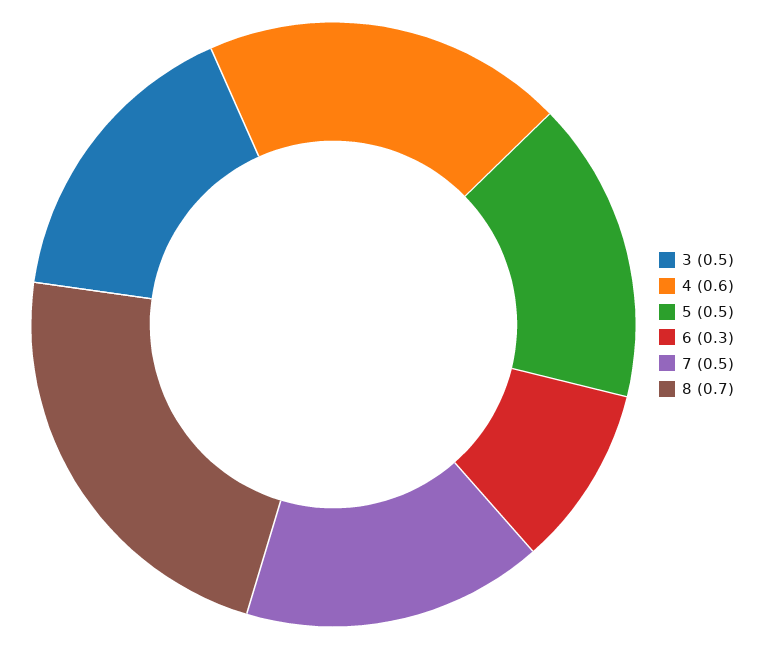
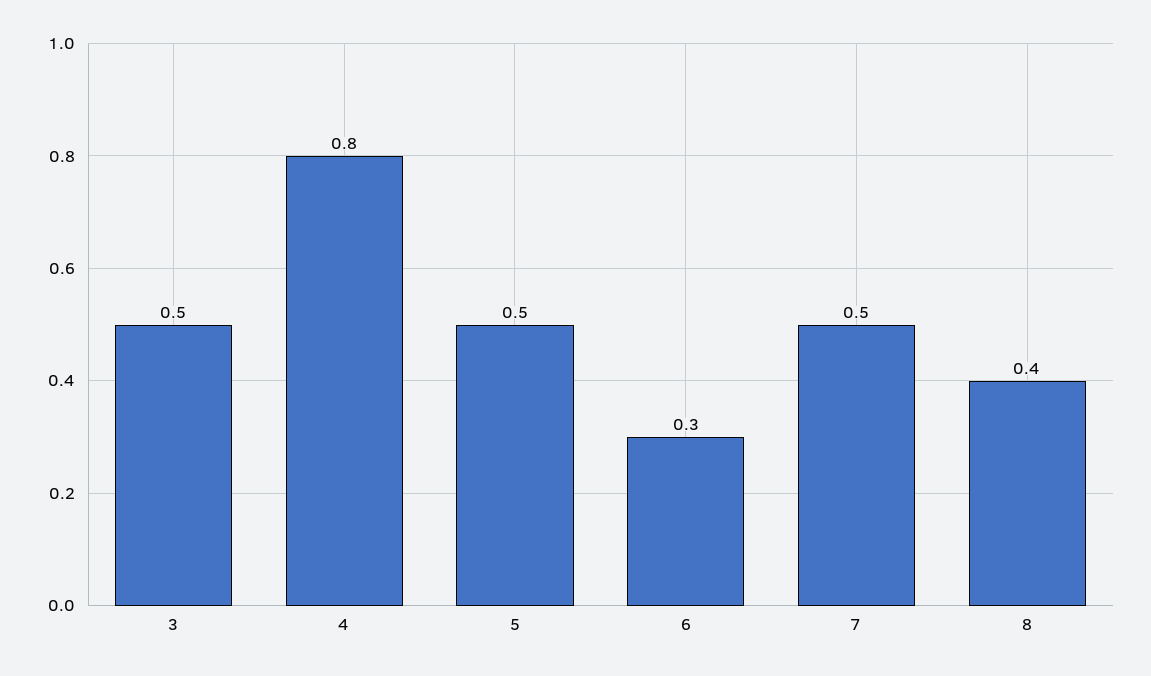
4: 0.6 -> 0.8
8: 0.7 -> 0.4

